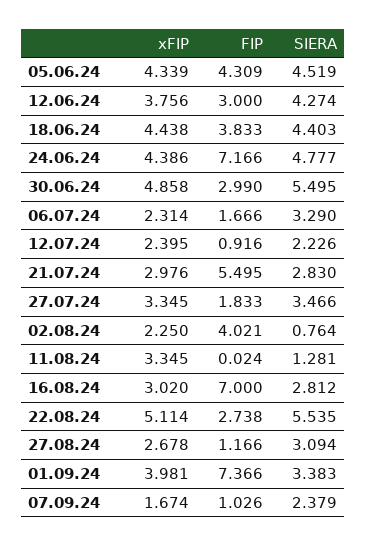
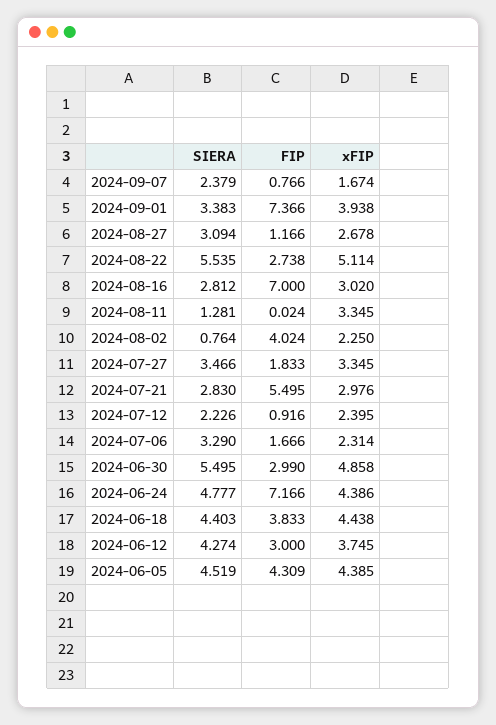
xFIP, 05.06.24: 4.339 -> 4.385
xFIP, 12.06.24: 3.756 -> 3.745
FIP, 02.08.24: 4.021 -> 4.024
xFIP, 01.09.24: 3.981 -> 3.938
FIP, 07.09.24: 1.026 -> 0.766

